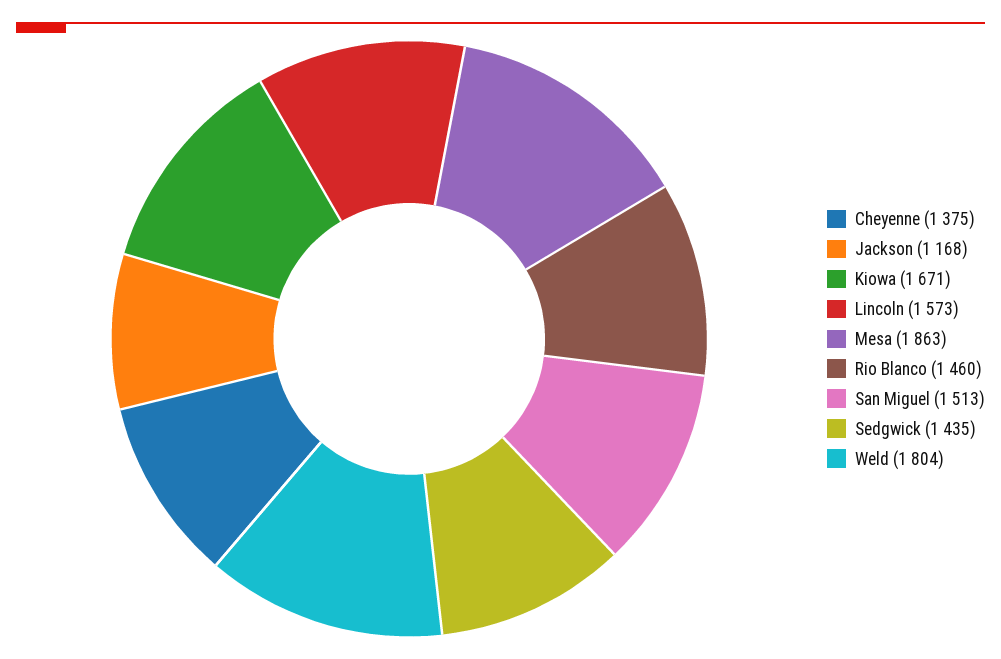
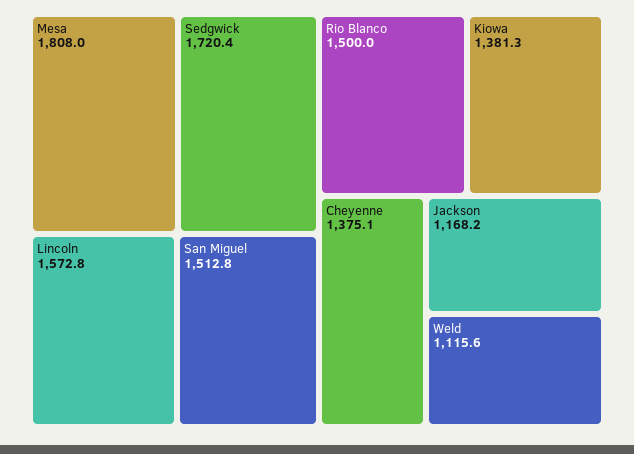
Kiowa: 1671 -> 1381.3
Mesa: 1863 -> 1808
Rio Blanco: 1460 -> 1500
Sedgwick: 1435 -> 1720.4
Weld: 1804 -> 1115.6

